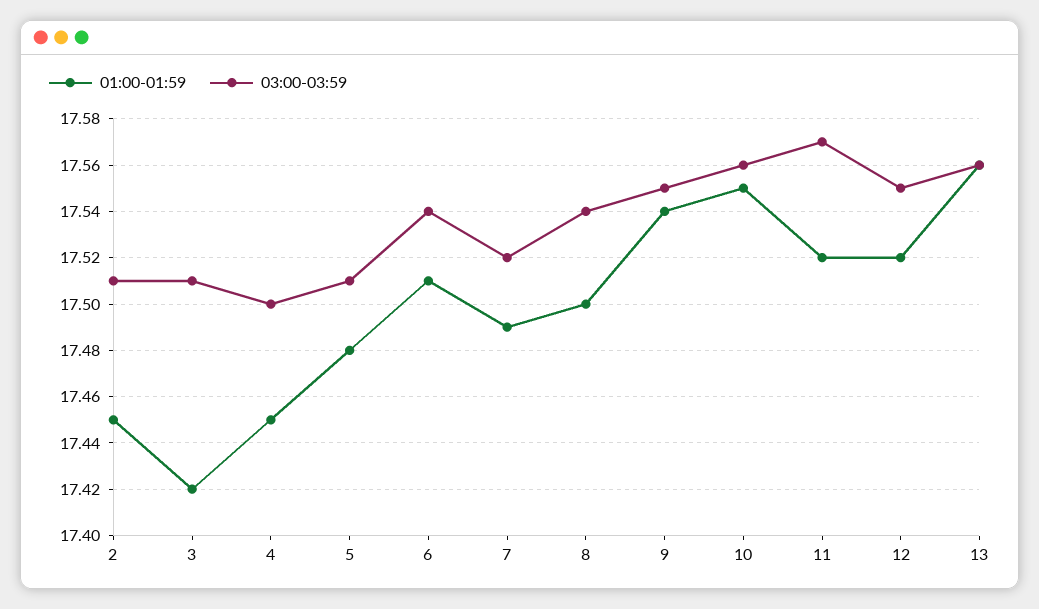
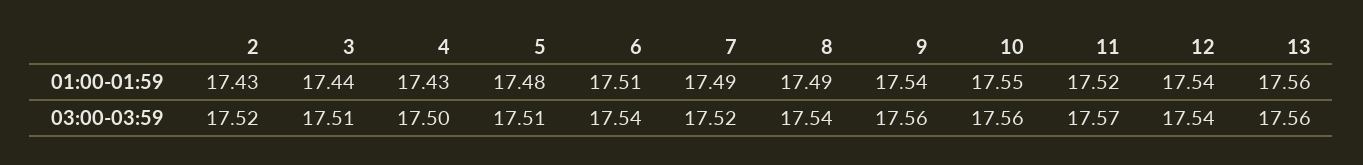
01:00-01:59, 2: 17.45 -> 17.43
03:00-03:59, 2: 17.51 -> 17.52
01:00-01:59, 3: 17.42 -> 17.44
01:00-01:59, 4: 17.45 -> 17.43
01:00-01:59, 8: 17.5 -> 17.49
03:00-03:59, 9: 17.55 -> 17.56
01:00-01:59, 12: 17.52 -> 17.54
03:00-03:59, 12: 17.55 -> 17.54

